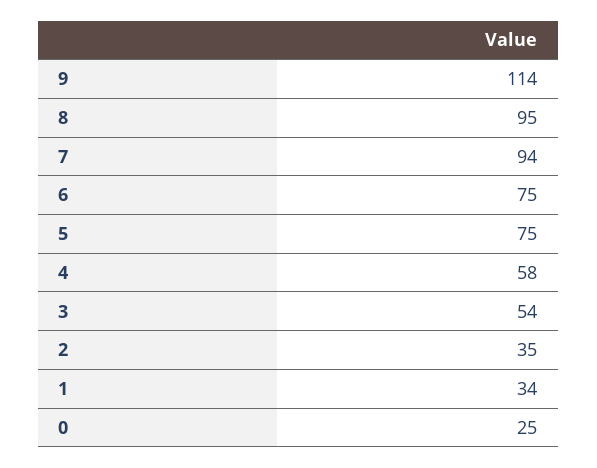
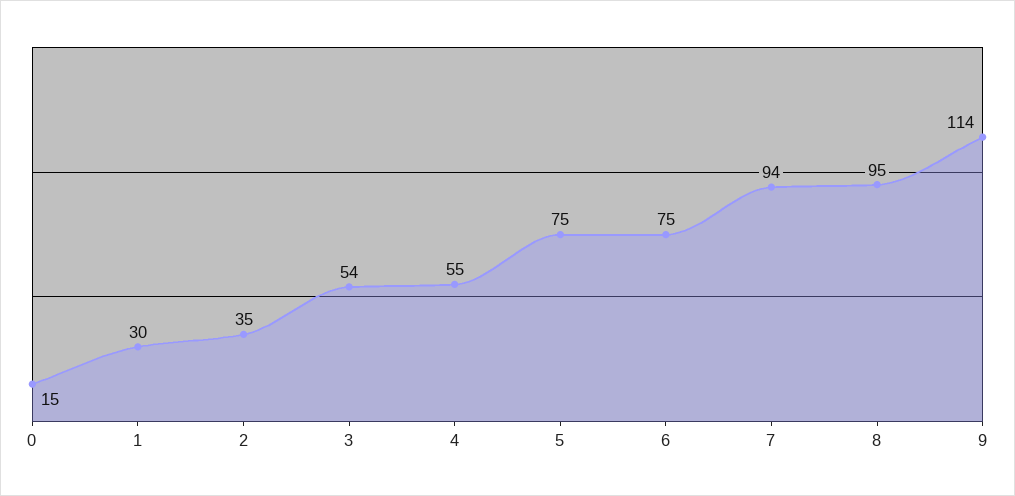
4: 58 -> 55
1: 34 -> 30
0: 25 -> 15

